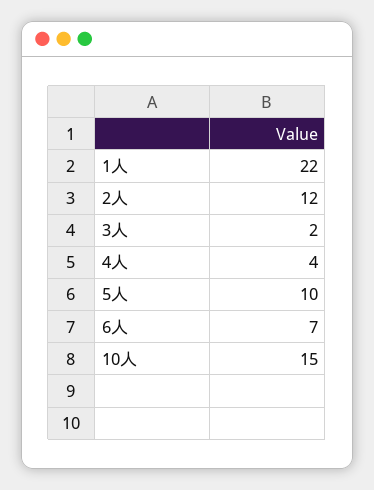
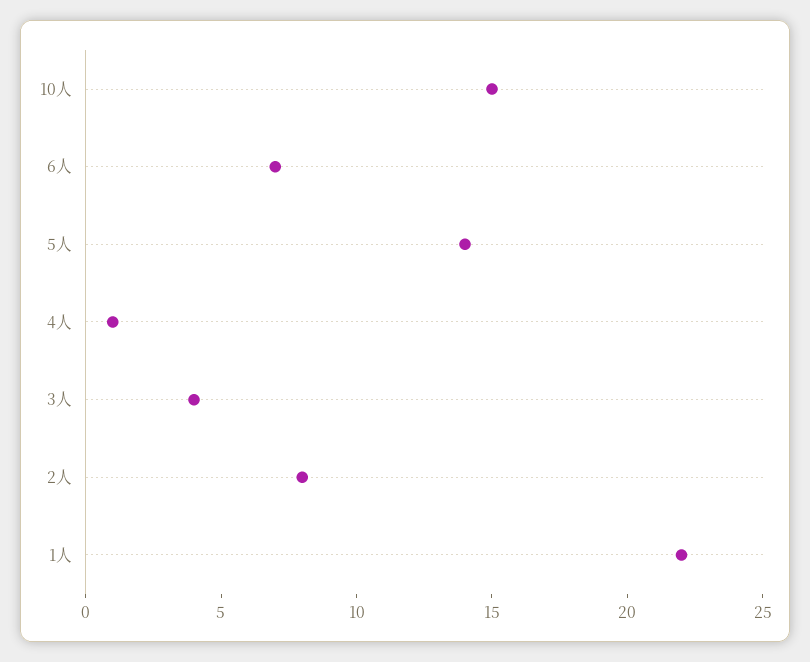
2人: 12 -> 8
3人: 2 -> 4
4人: 4 -> 1
5人: 10 -> 14

